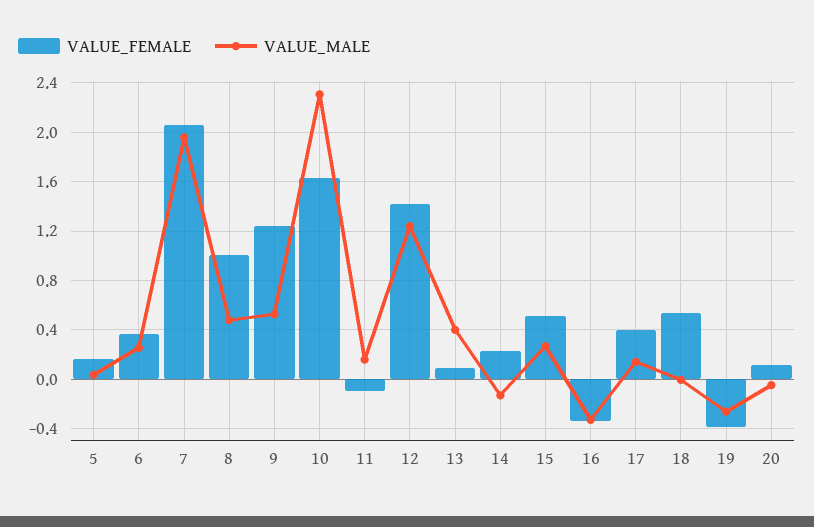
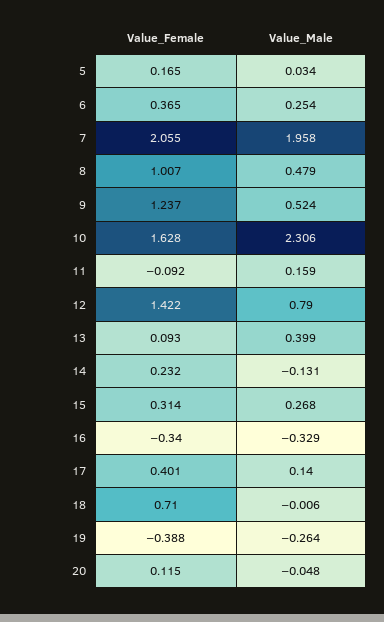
VALUE_MALE, 12: 1.25 -> 0.79
VALUE_FEMALE, 15: 0.5 -> 0.314
VALUE_FEMALE, 18: 0.55 -> 0.71

